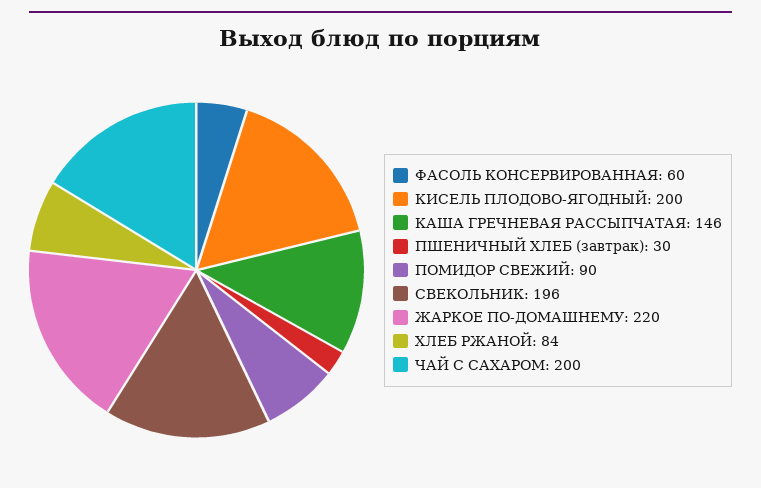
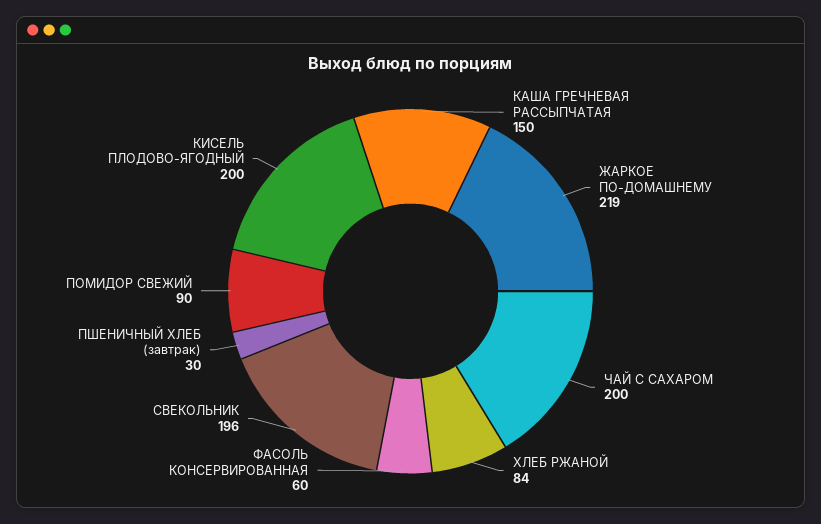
КАША ГРЕЧНЕВАЯ РАССЫПЧАТАЯ: 146 -> 150
ЖАРКОЕ ПО-ДОМАШНЕМУ: 220 -> 219

